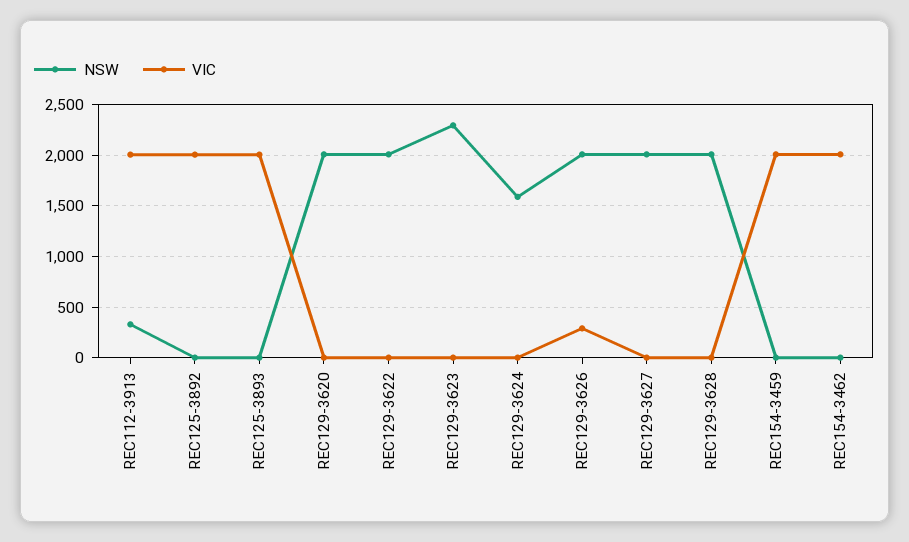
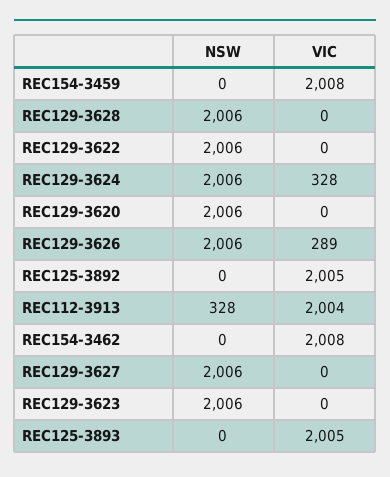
NSW, REC129-3623: 2300 -> 2006
NSW, REC129-3624: 1600 -> 2006
VIC, REC129-3624: 0 -> 328

